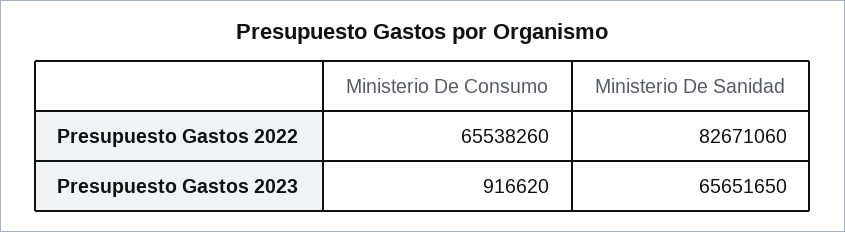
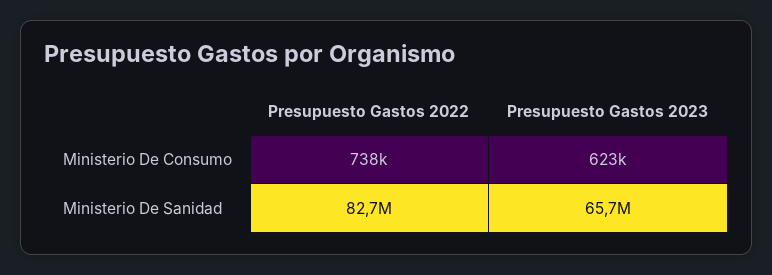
Ministerio De Consumo, Presupuesto Gastos 2022: 65538260 -> 738000
Ministerio De Consumo, Presupuesto Gastos 2023: 916620 -> 623000

